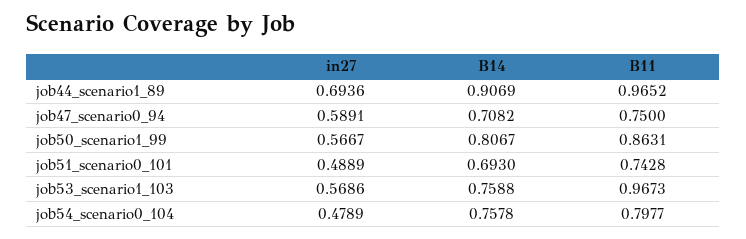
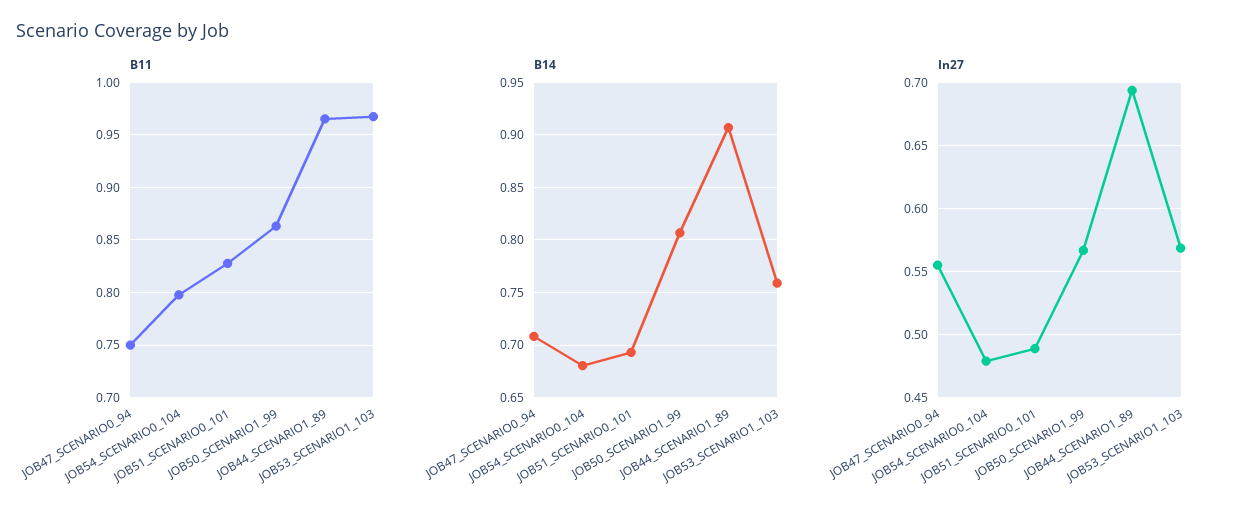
in27, job47_scenario0_94: 0.5891 -> 0.555
B11, job51_scenario0_101: 0.7428 -> 0.83
B14, job54_scenario0_104: 0.7578 -> 0.68

